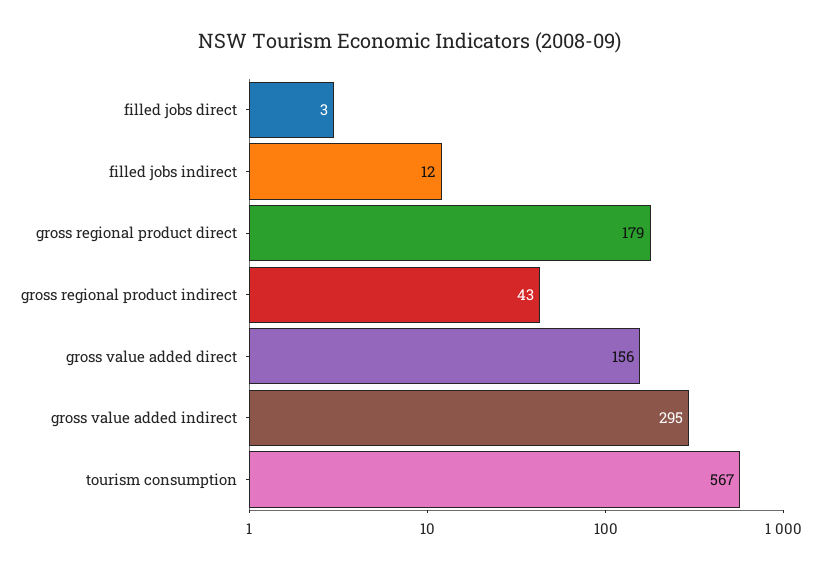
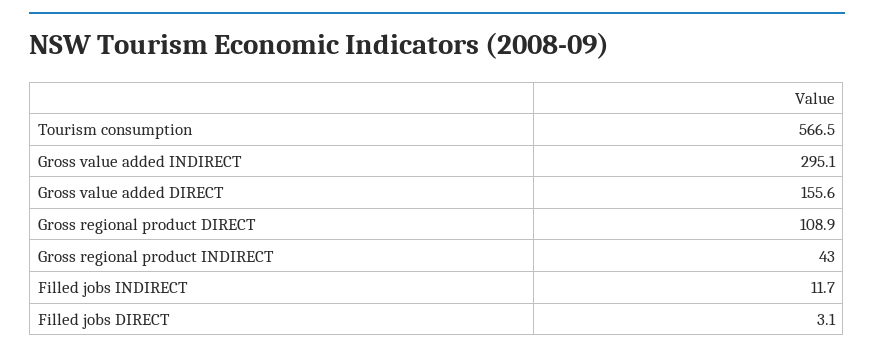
gross regional product direct: 179 -> 108.9

